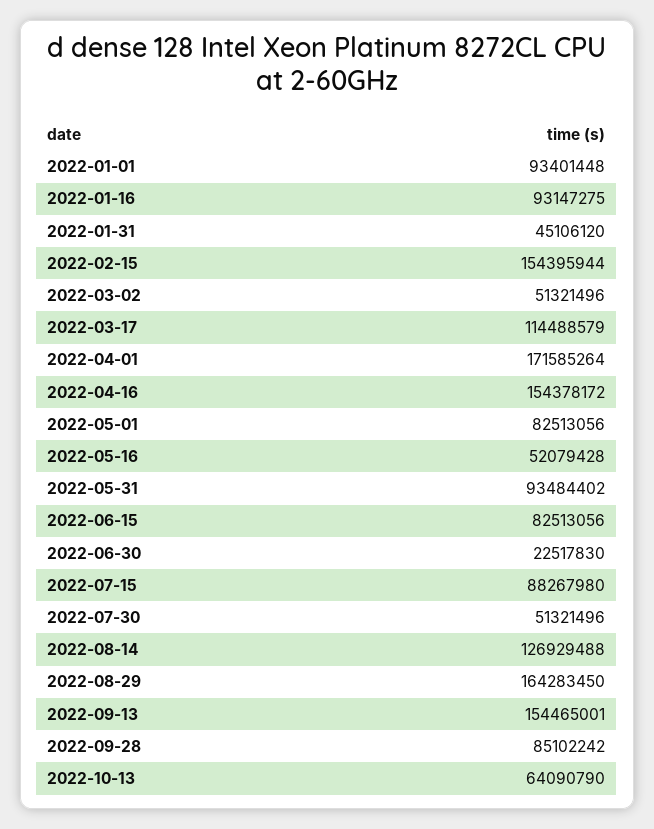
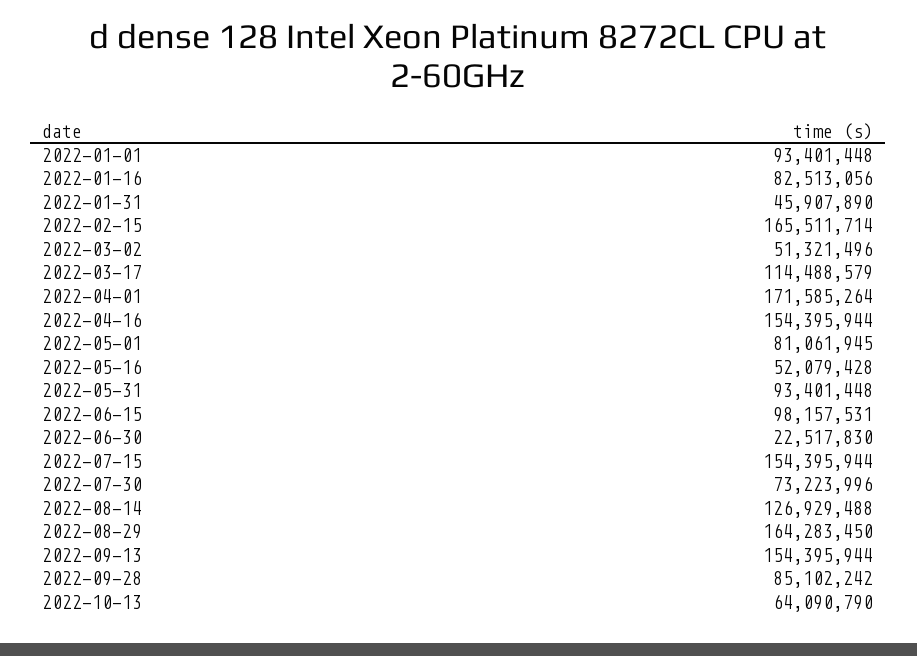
2022-01-16: 93147275 -> 82513056
2022-01-31: 45106120 -> 45907890
2022-02-15: 154395944 -> 165511714
2022-04-16: 154378172 -> 154395944
2022-05-01: 82513056 -> 81061945
2022-05-31: 93484402 -> 93401448
2022-06-15: 82513056 -> 98157531
2022-07-15: 88267980 -> 154395944
2022-07-30: 51321496 -> 73223996
2022-09-13: 154465001 -> 154395944

